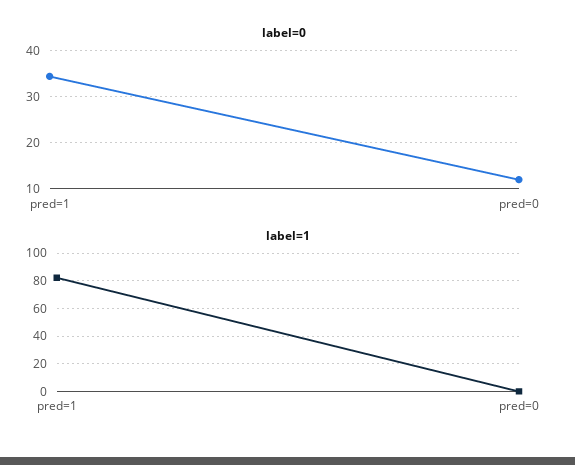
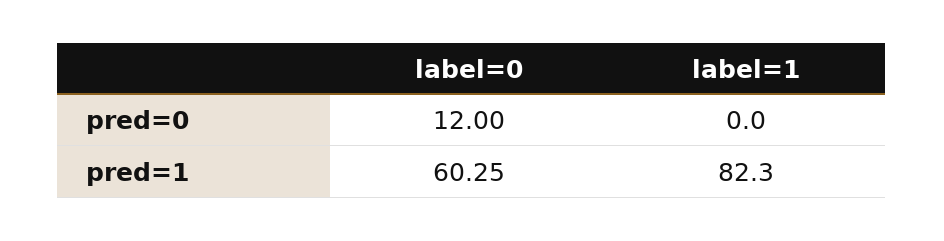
label=0, pred=1: 34 -> 60.25

